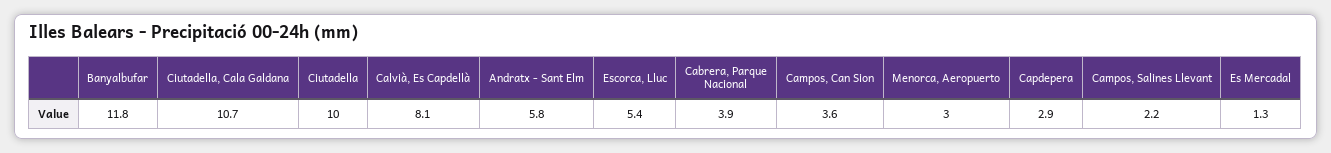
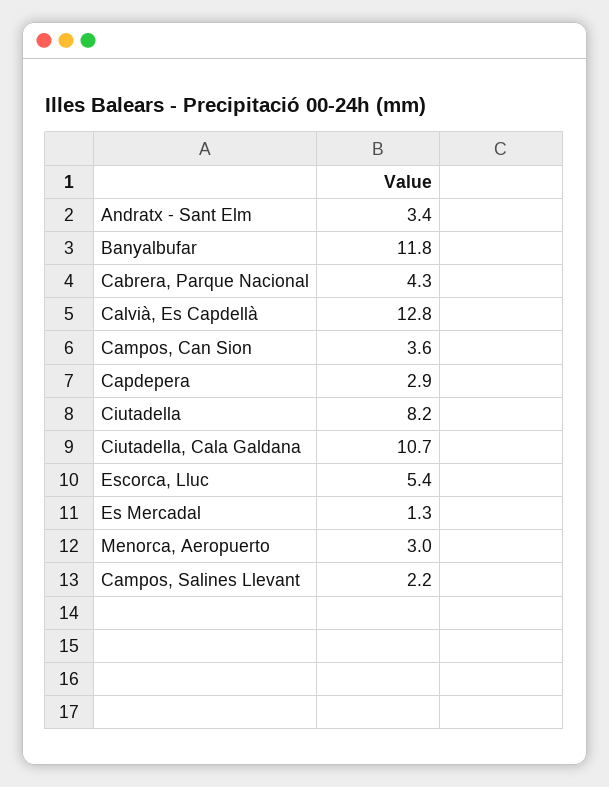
Ciutadella: 10 -> 8.2
Calvià, Es Capdellà: 8.1 -> 12.8
Andratx - Sant Elm: 5.8 -> 3.4
Cabrera, Parque Nacional: 3.9 -> 4.3

